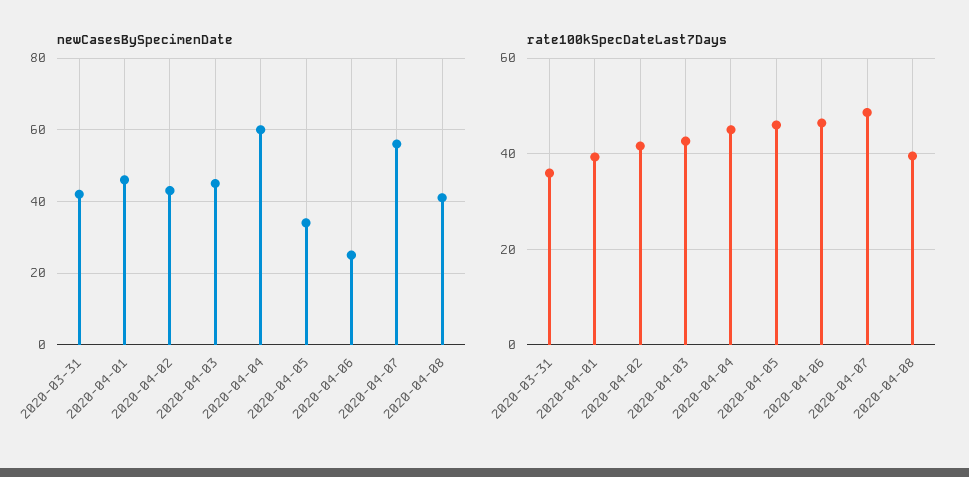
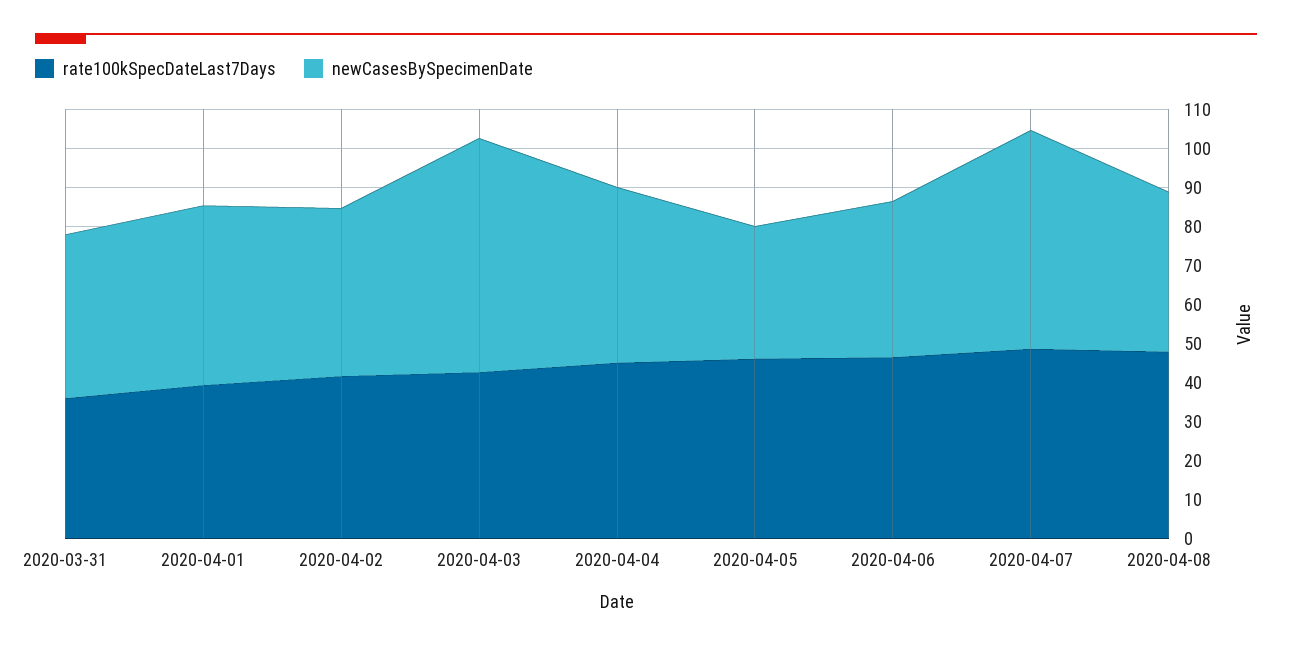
newCasesBySpecimenDate, 2020-04-03: 45 -> 60
newCasesBySpecimenDate, 2020-04-04: 60 -> 45
newCasesBySpecimenDate, 2020-04-06: 25 -> 40
rate100kSpecDateLast7Days, 2020-04-08: 40 -> 47.5

